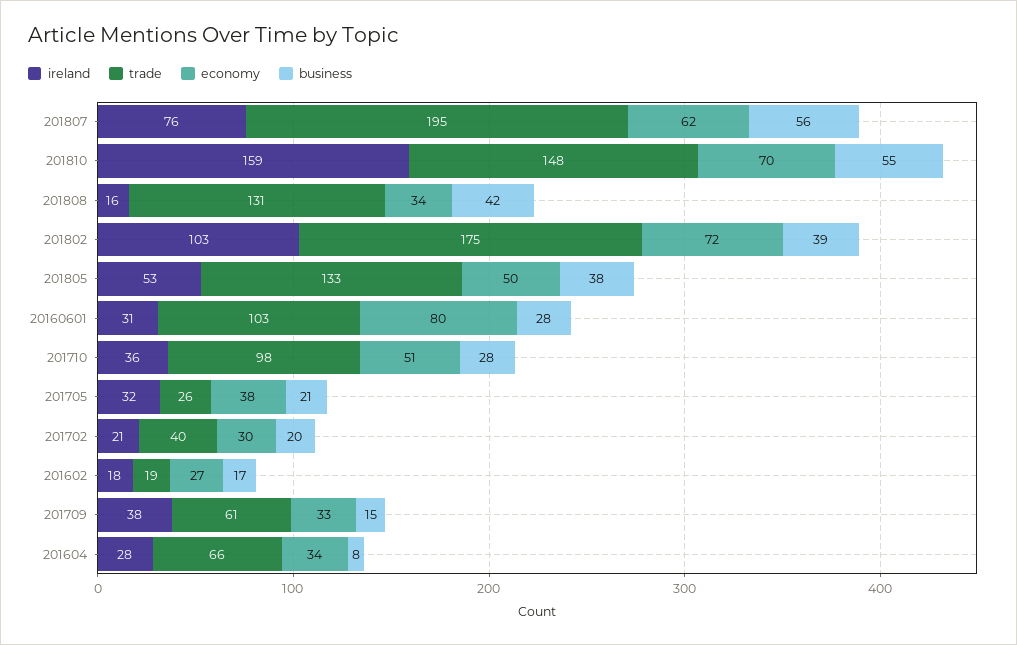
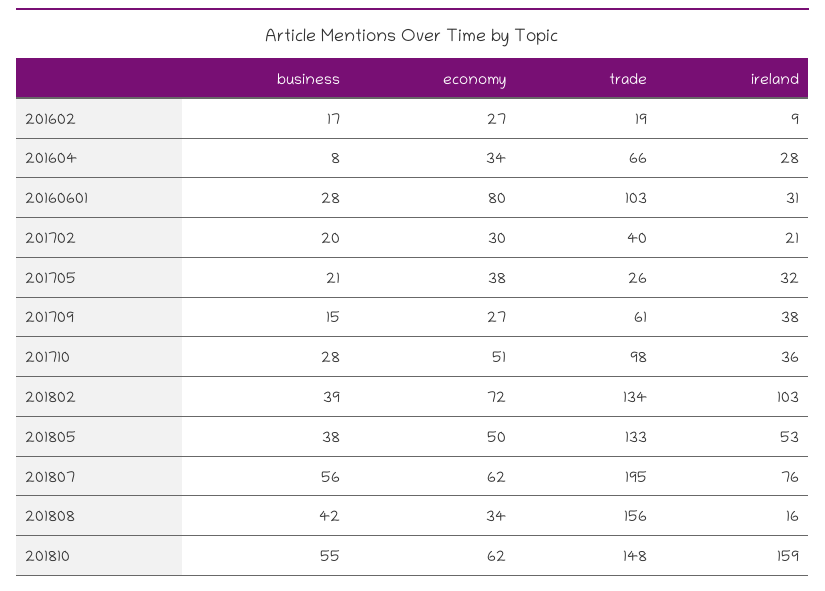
economy, 201810: 70 -> 62
trade, 201808: 131 -> 156
trade, 201802: 175 -> 134
ireland, 201602: 18 -> 9
economy, 201709: 33 -> 27

